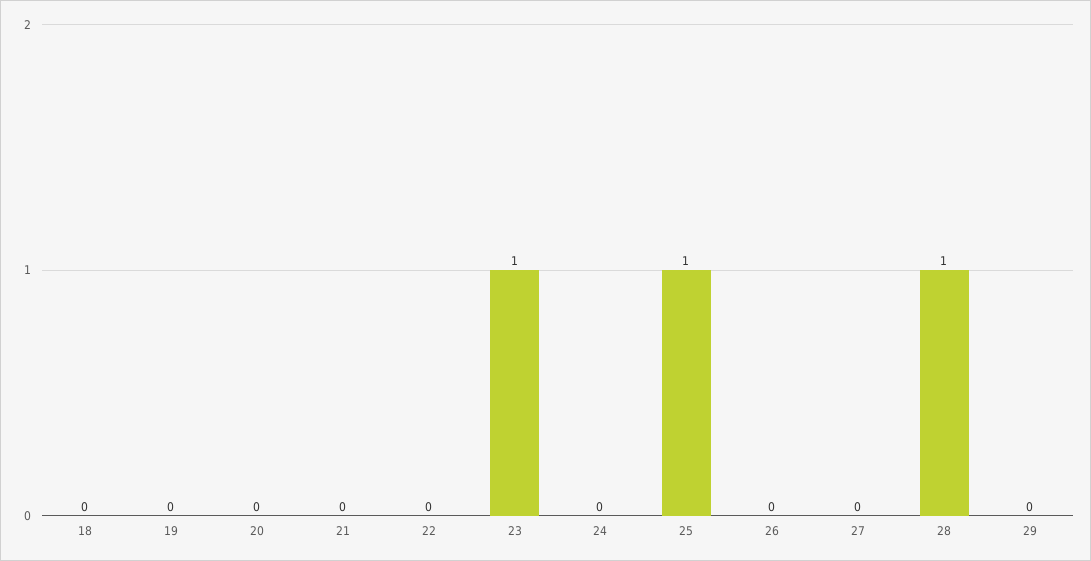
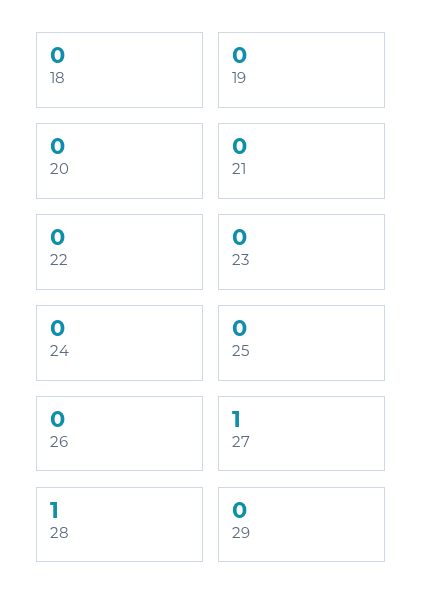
23: 1 -> 0
25: 1 -> 0
27: 0 -> 1

